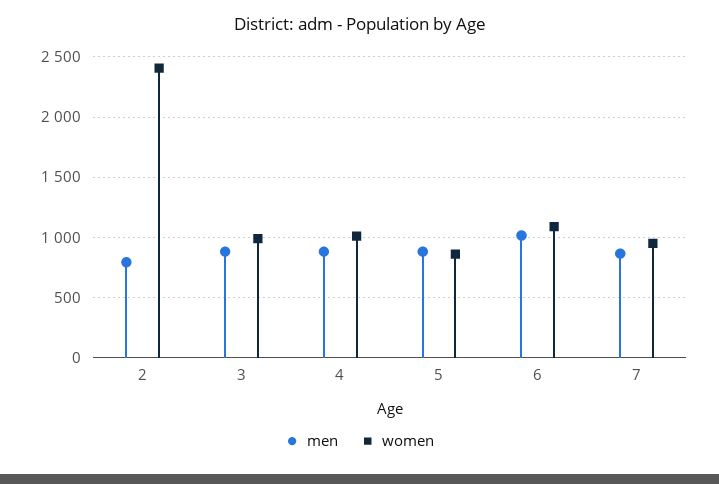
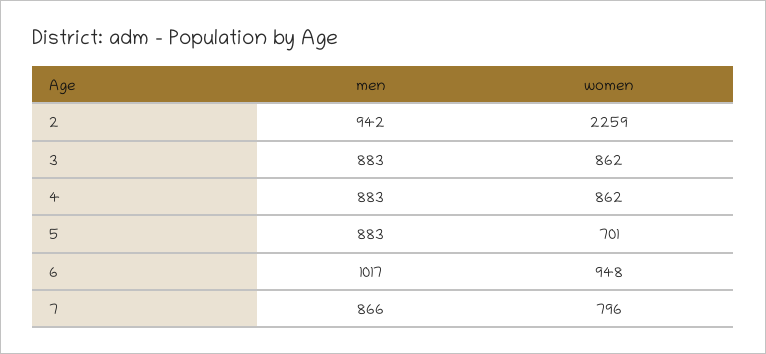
men, 2: 800 -> 942
women, 2: 2400 -> 2259
women, 3: 1000 -> 862
women, 4: 1000 -> 862
women, 5: 850 -> 701
women, 6: 1100 -> 948
women, 7: 950 -> 796

